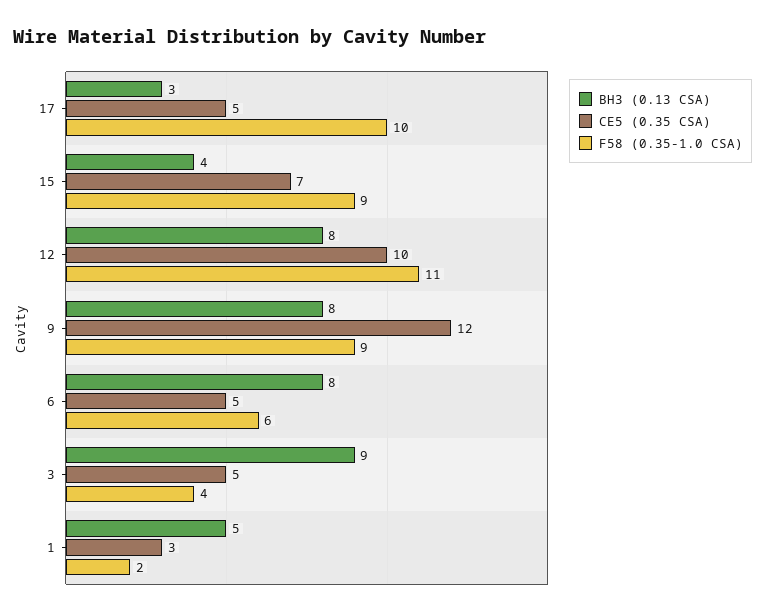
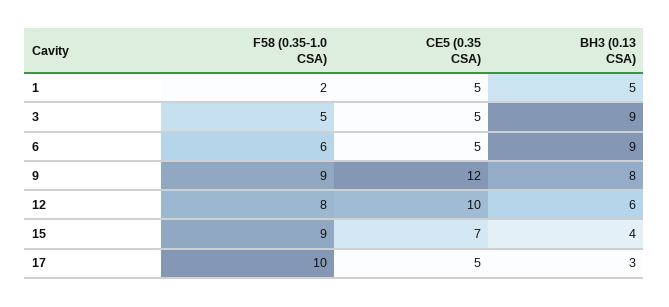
BH3 (0.13 CSA), 12: 8 -> 6
F58 (0.35-1.0 CSA), 12: 11 -> 8
BH3 (0.13 CSA), 6: 8 -> 9
F58 (0.35-1.0 CSA), 3: 4 -> 5
CE5 (0.35 CSA), 1: 3 -> 5

